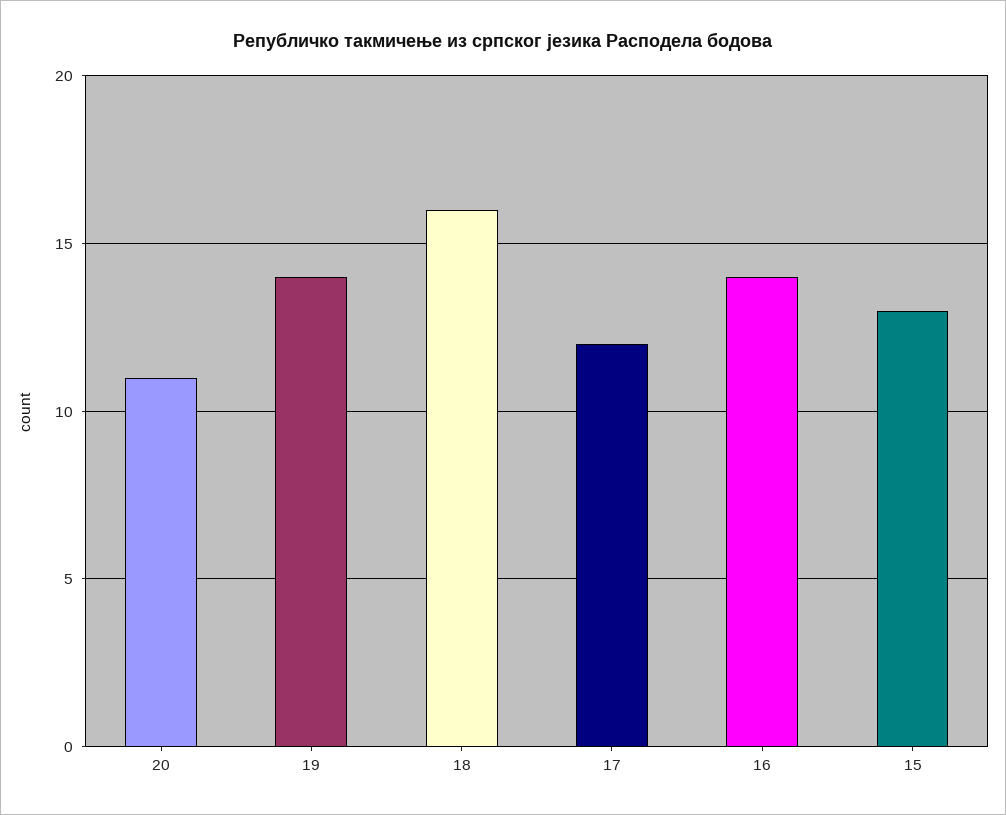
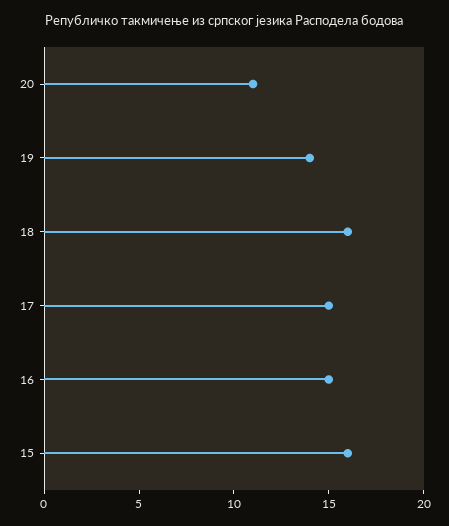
17: 12 -> 15
16: 14 -> 15
15: 13 -> 16

